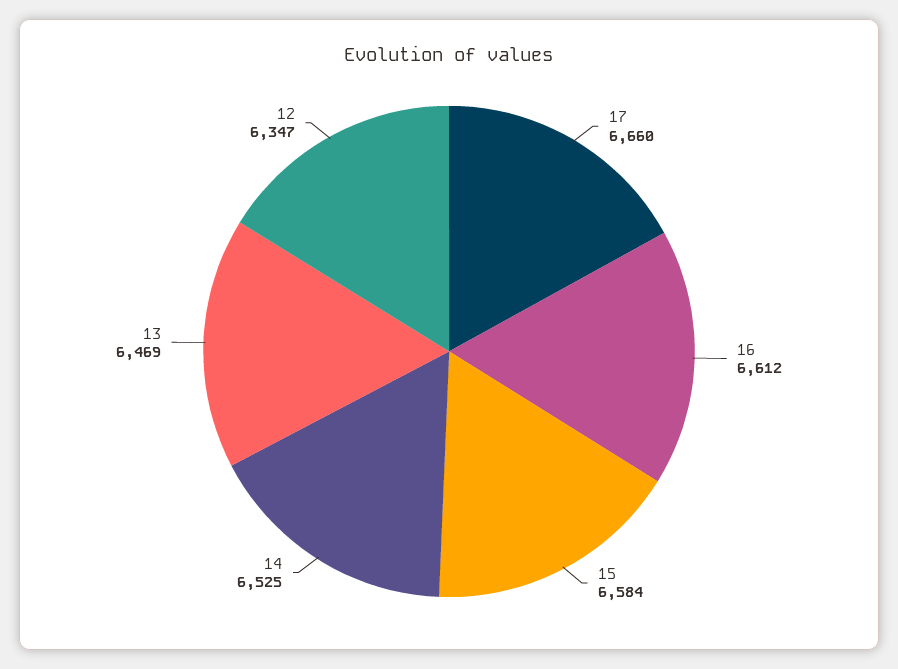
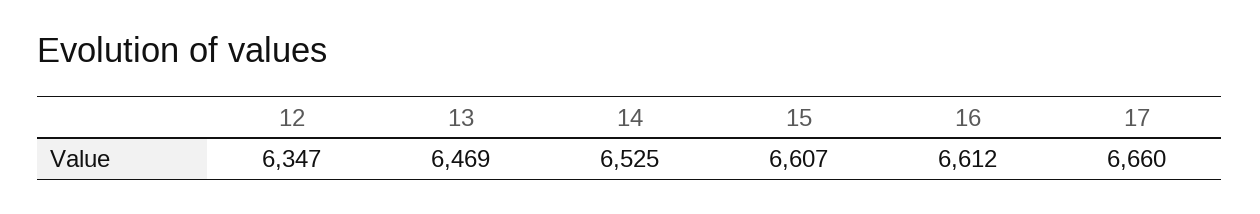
15: 6584 -> 6607

